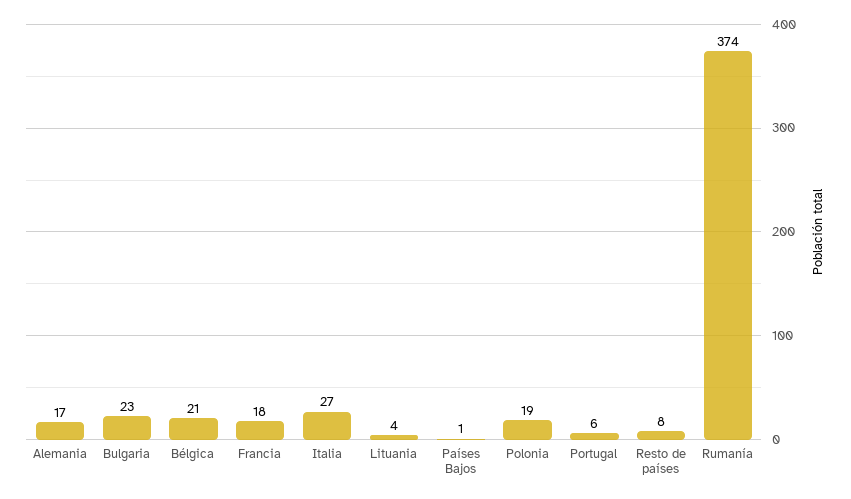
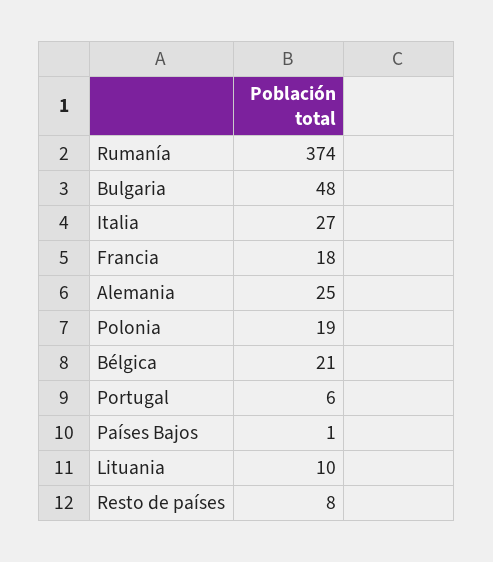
Alemania: 17 -> 25
Bulgaria: 23 -> 48
Lituania: 4 -> 10

